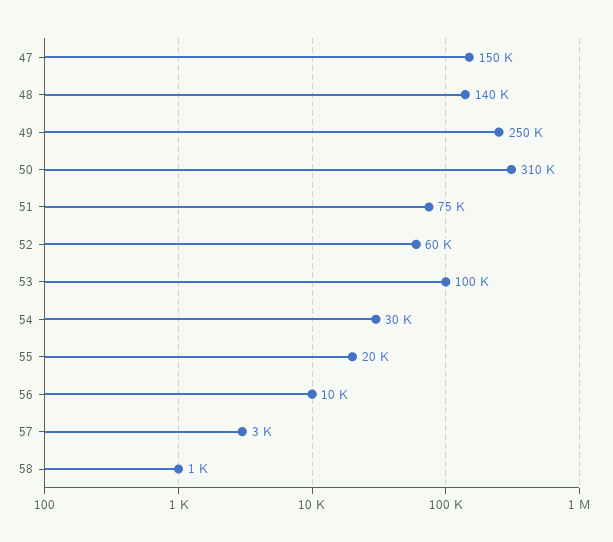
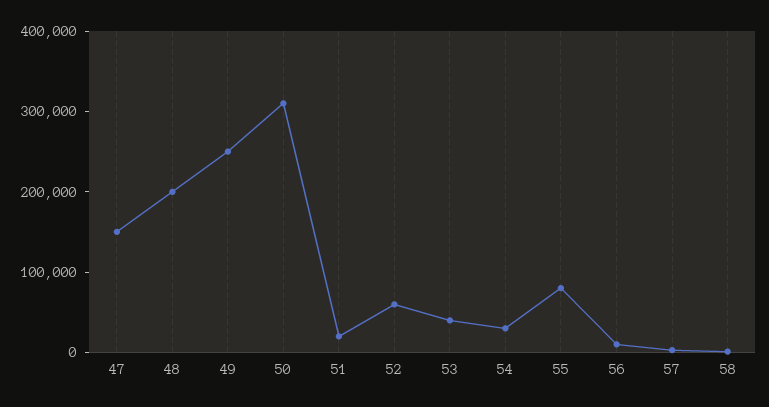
48: 140000 -> 200000
51: 75000 -> 20000
53: 100000 -> 40000
55: 20000 -> 80000

